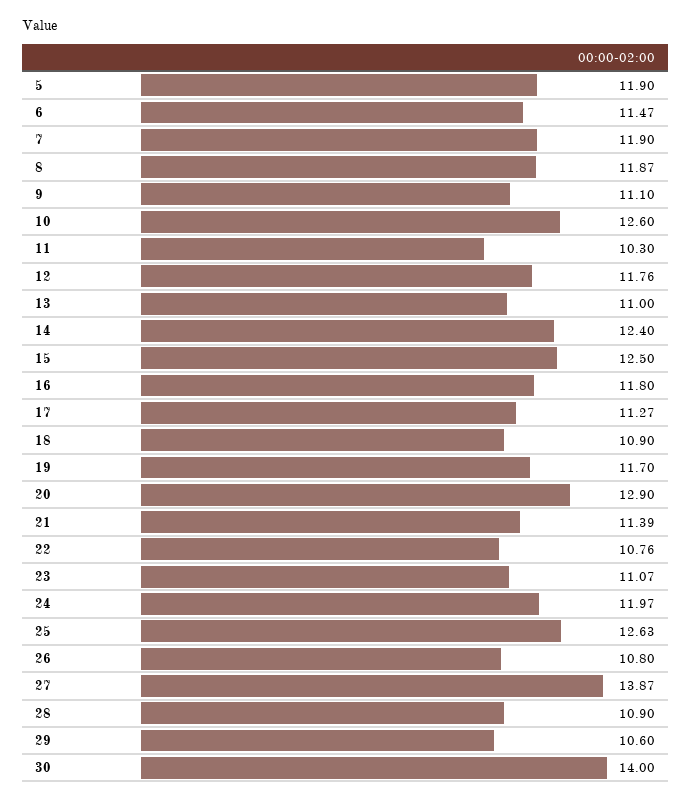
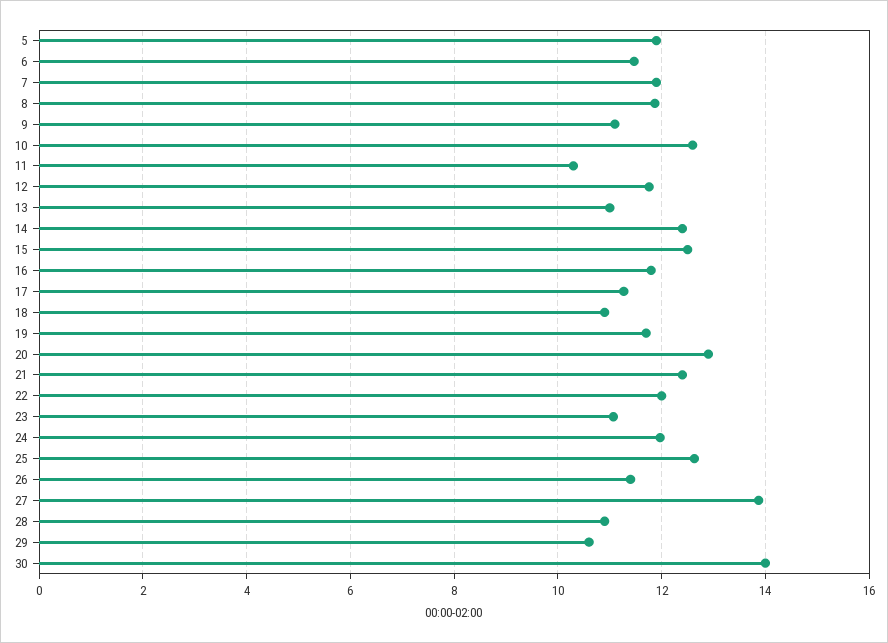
21: 11.39 -> 12.4
22: 10.76 -> 12
26: 10.8 -> 11.4

